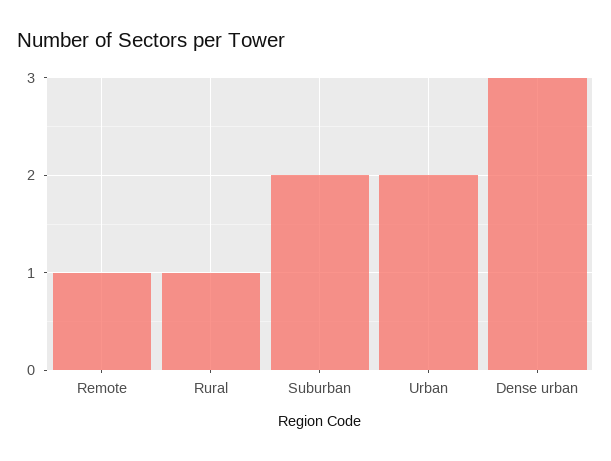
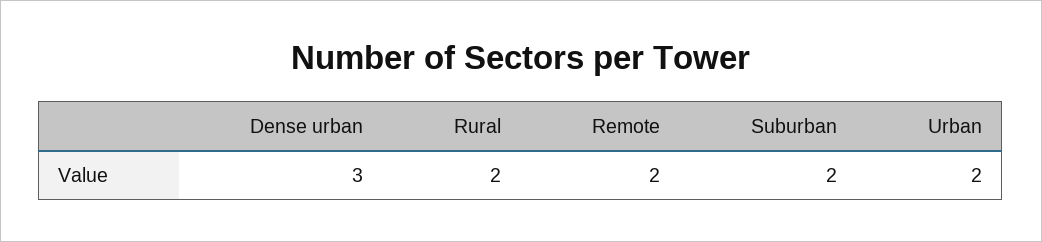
Remote: 1 -> 2
Rural: 1 -> 2

